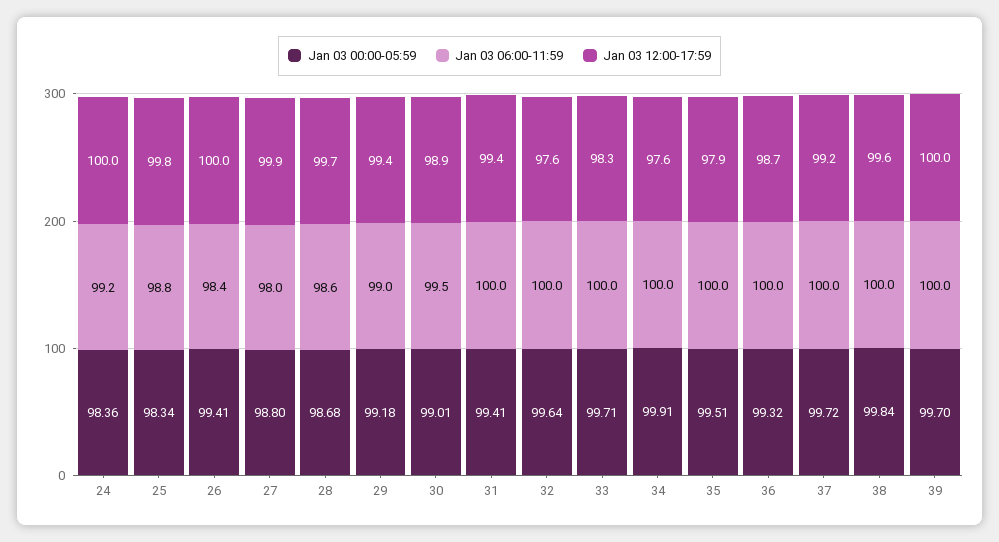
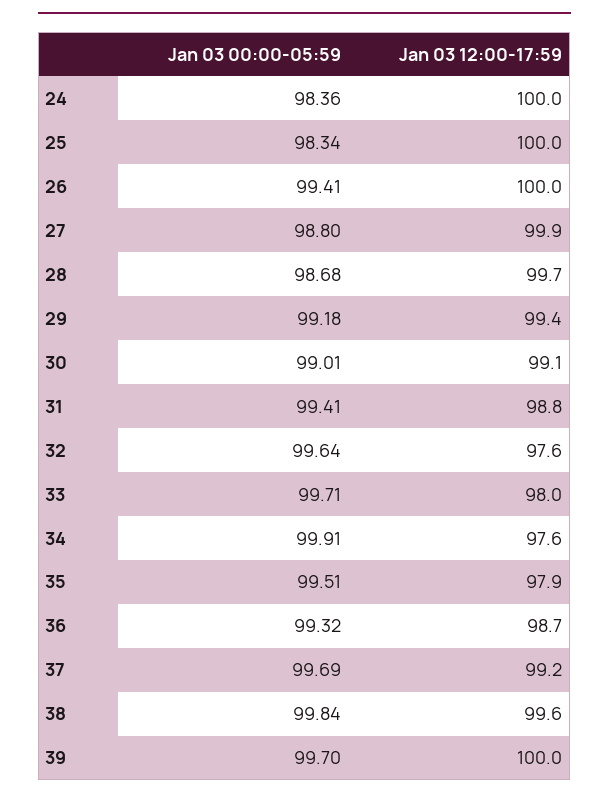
Jan 03 06:00-11:59, 24: 99.2 -> none
Jan 03 06:00-11:59, 25: 98.8 -> none
Jan 03 12:00-17:59, 25: 99.8 -> 100
Jan 03 06:00-11:59, 26: 98.4 -> none
Jan 03 06:00-11:59, 27: 98 -> none
Jan 03 06:00-11:59, 28: 98.6 -> none
Jan 03 06:00-11:59, 29: 99 -> none
Jan 03 06:00-11:59, 30: 99.5 -> none
Jan 03 12:00-17:59, 30: 98.9 -> 99.1
Jan 03 06:00-11:59, 31: 100 -> none
Jan 03 12:00-17:59, 31: 99.4 -> 98.8
Jan 03 06:00-11:59, 32: 100 -> none
Jan 03 06:00-11:59, 33: 100 -> none
Jan 03 12:00-17:59, 33: 98.3 -> 98
Jan 03 06:00-11:59, 34: 100 -> none
Jan 03 06:00-11:59, 35: 100 -> none
Jan 03 06:00-11:59, 36: 100 -> none
Jan 03 00:00-05:59, 37: 99.72 -> 99.69
Jan 03 06:00-11:59, 37: 100 -> none
Jan 03 06:00-11:59, 38: 100 -> none
Jan 03 06:00-11:59, 39: 100 -> none

